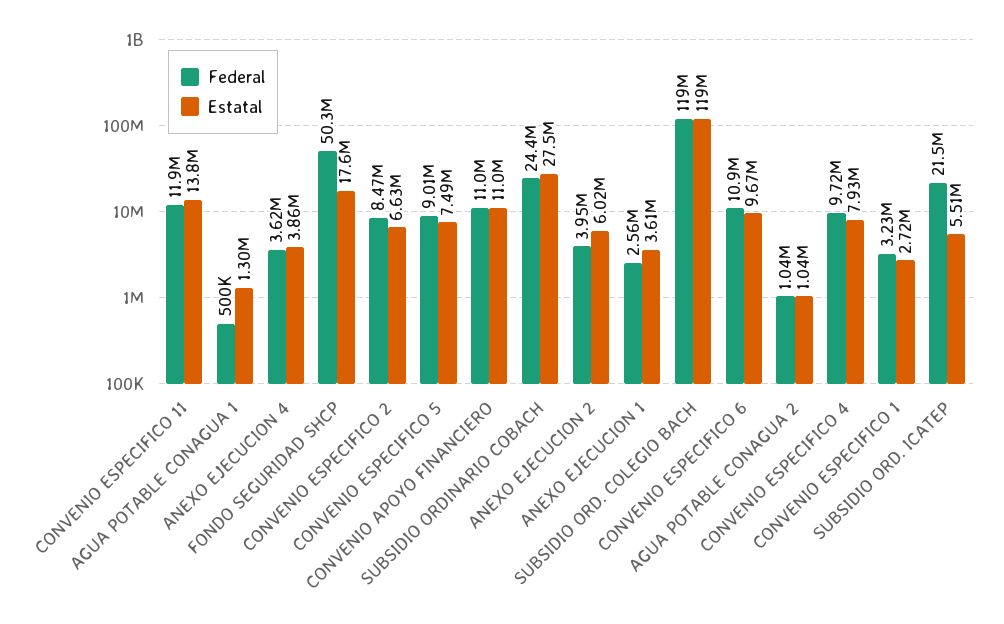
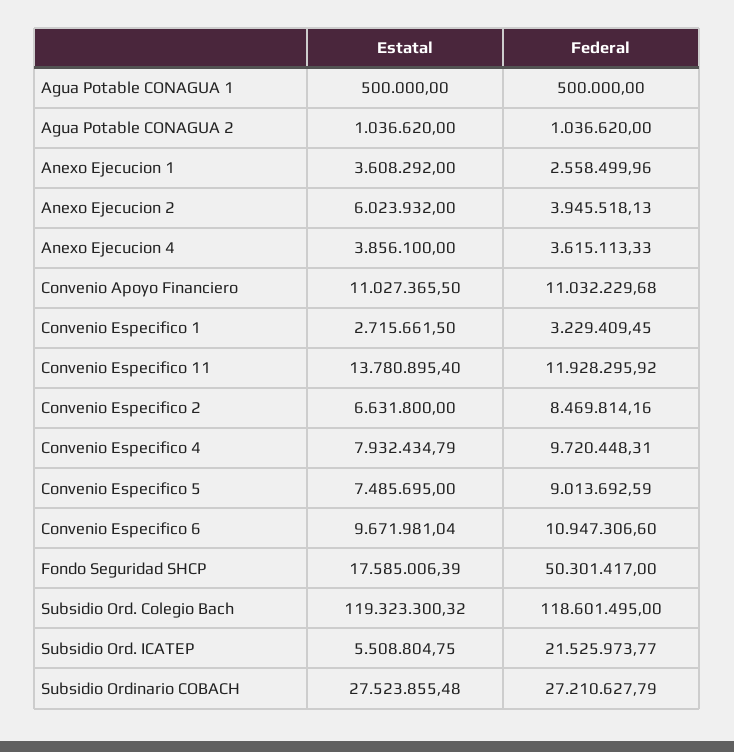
Estatal, AGUA POTABLE CONAGUA 1: 1300000 -> 500000
Federal, SUBSIDIO ORDINARIO COBACH: 24400000 -> 27210627.79

